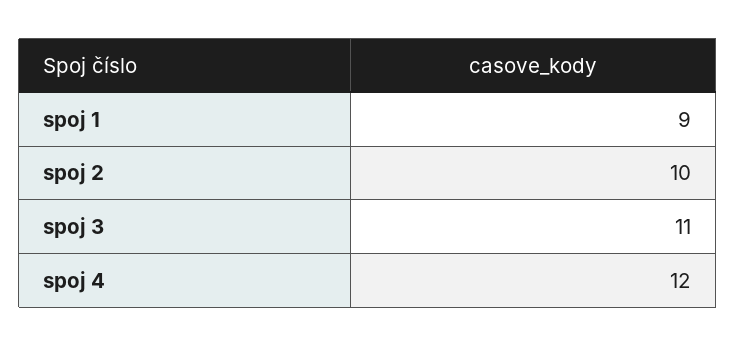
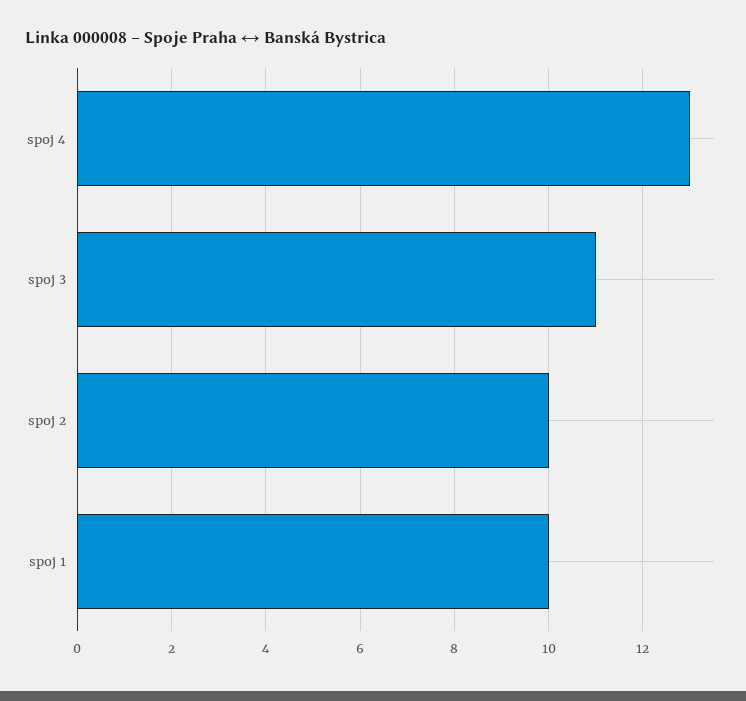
spoj 1: 9 -> 10
spoj 4: 12 -> 13

